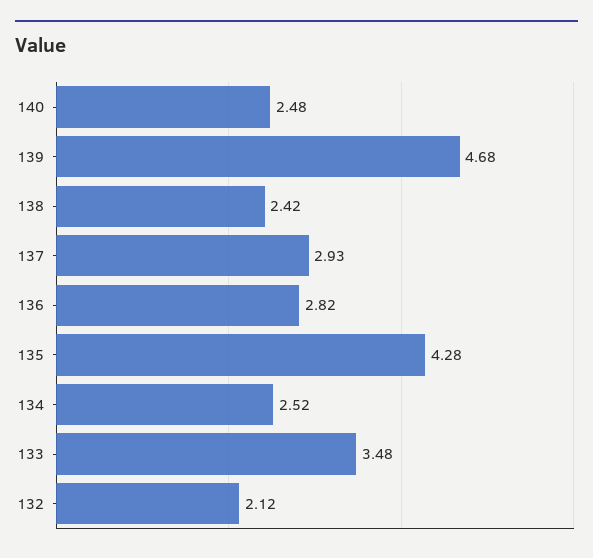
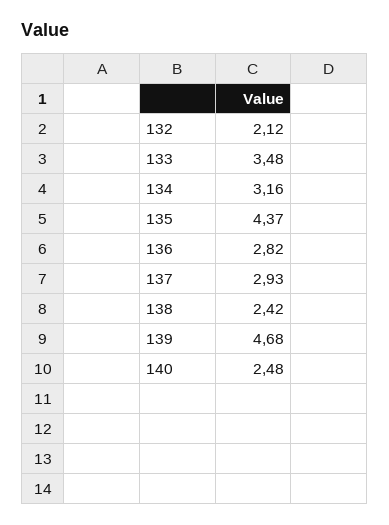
135: 4.28 -> 4.37
134: 2.52 -> 3.16

